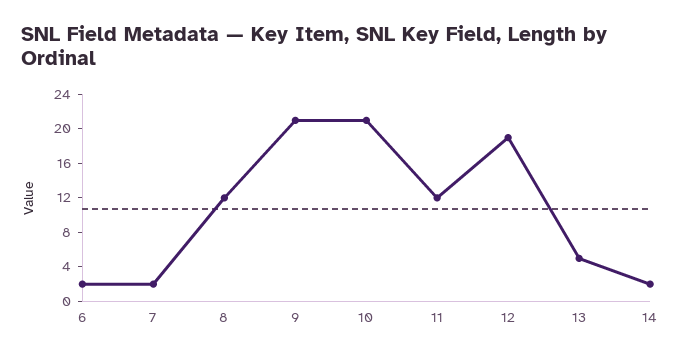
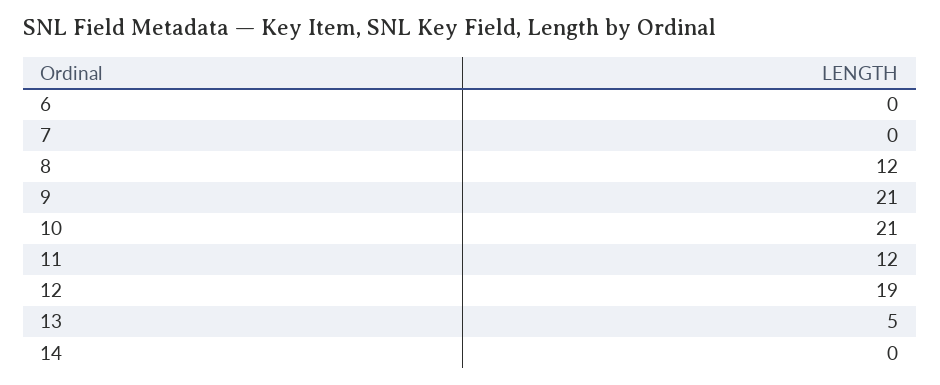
6: 2 -> 0
7: 2 -> 0
14: 2 -> 0

